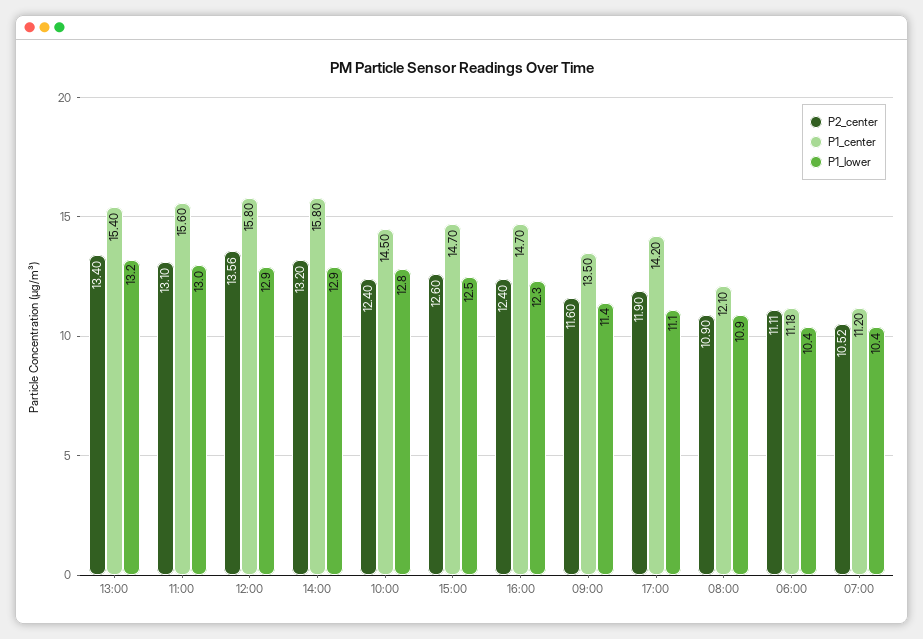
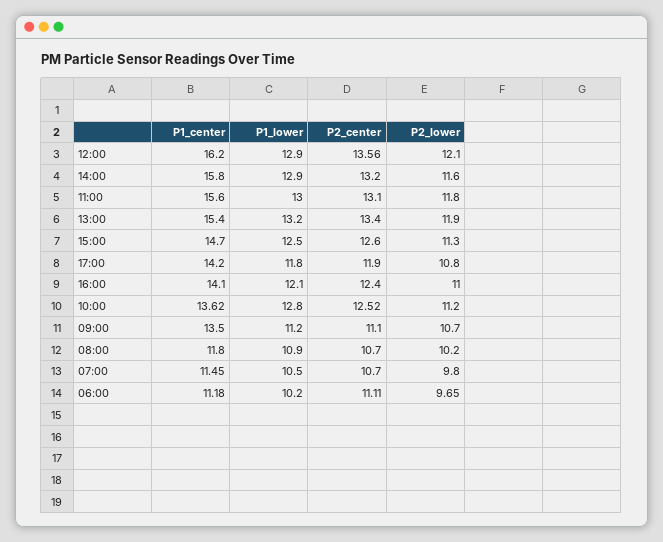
P1_center, 12:00: 15.8 -> 16.2
P2_center, 10:00: 12.4 -> 12.52
P1_center, 10:00: 14.5 -> 13.62
P1_center, 16:00: 14.7 -> 14.1
P1_lower, 16:00: 12.3 -> 12.1
P2_center, 09:00: 11.6 -> 11.1
P1_lower, 09:00: 11.4 -> 11.2
P1_lower, 17:00: 11.1 -> 11.8
P2_center, 08:00: 10.9 -> 10.7
P1_center, 08:00: 12.1 -> 11.8
P1_lower, 06:00: 10.4 -> 10.2
P2_center, 07:00: 10.52 -> 10.7
P1_center, 07:00: 11.2 -> 11.45
P1_lower, 07:00: 10.4 -> 10.5
P2_lower, 12:00: none -> 12.1
P2_lower, 14:00: none -> 11.6
P2_lower, 11:00: none -> 11.8
P2_lower, 13:00: none -> 11.9
P2_lower, 15:00: none -> 11.3
P2_lower, 17:00: none -> 10.8
P2_lower, 16:00: none -> 11
P2_lower, 10:00: none -> 11.2
P2_lower, 09:00: none -> 10.7
P2_lower, 08:00: none -> 10.2
P2_lower, 07:00: none -> 9.8
P2_lower, 06:00: none -> 9.65

